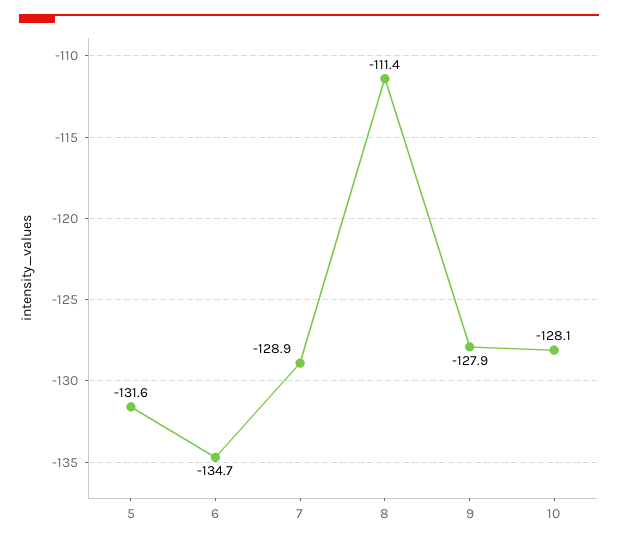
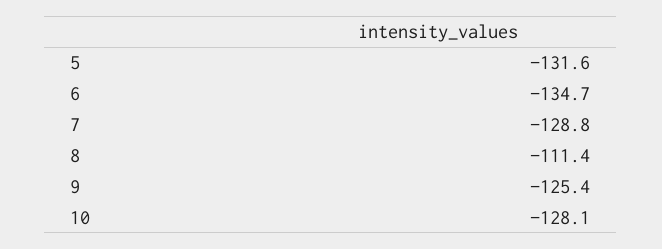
7: -128.9 -> -128.8
9: -127.9 -> -125.4

